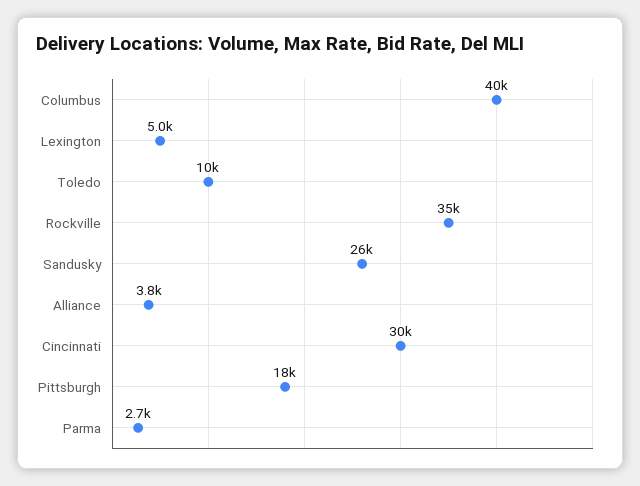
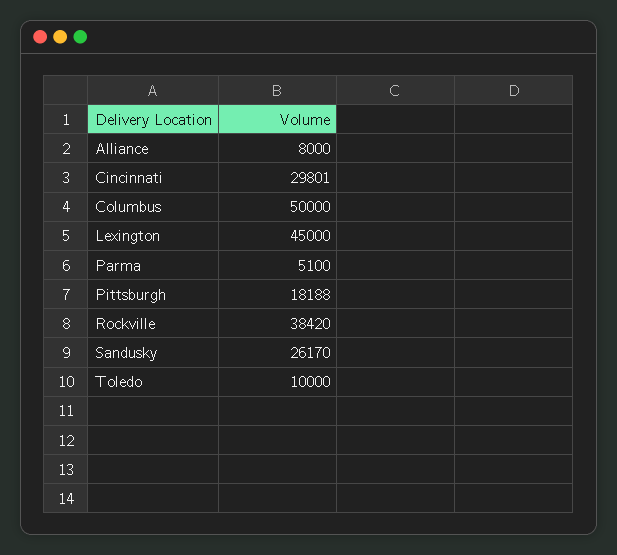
Columbus: 40000 -> 50000
Lexington: 5000 -> 45000
Rockville: 35000 -> 38420
Alliance: 3800 -> 8000
Parma: 2700 -> 5100

